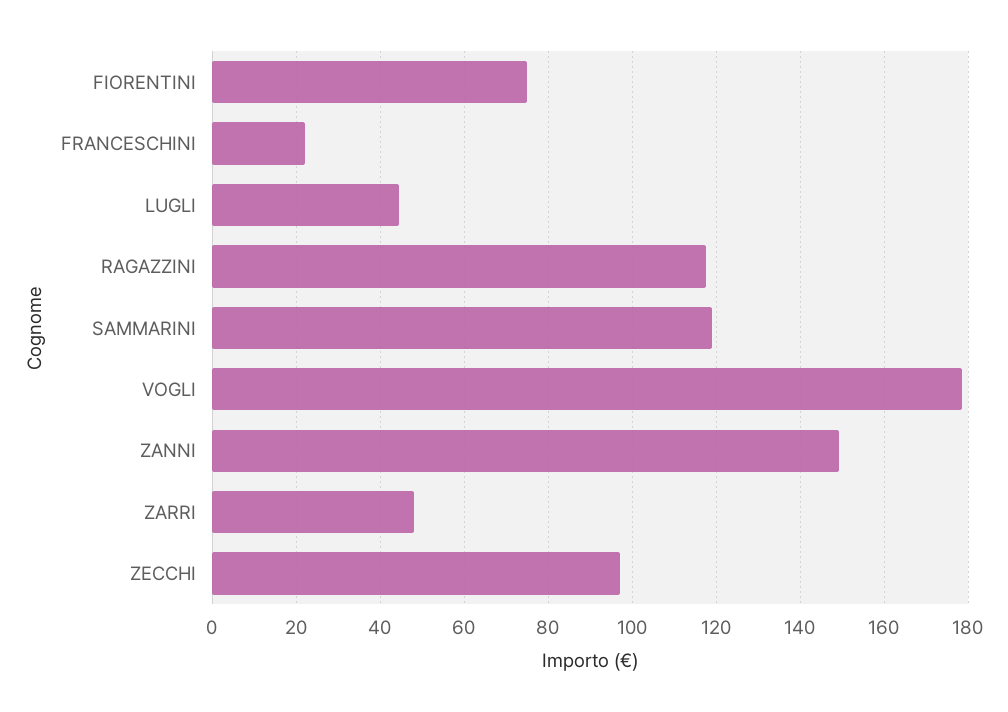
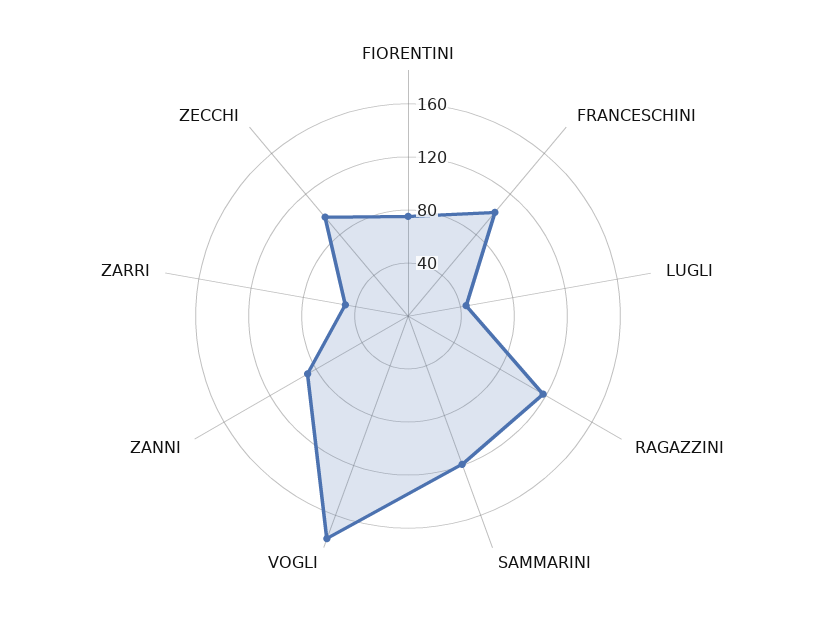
FRANCESCHINI: 22 -> 100
ZANNI: 150 -> 90

